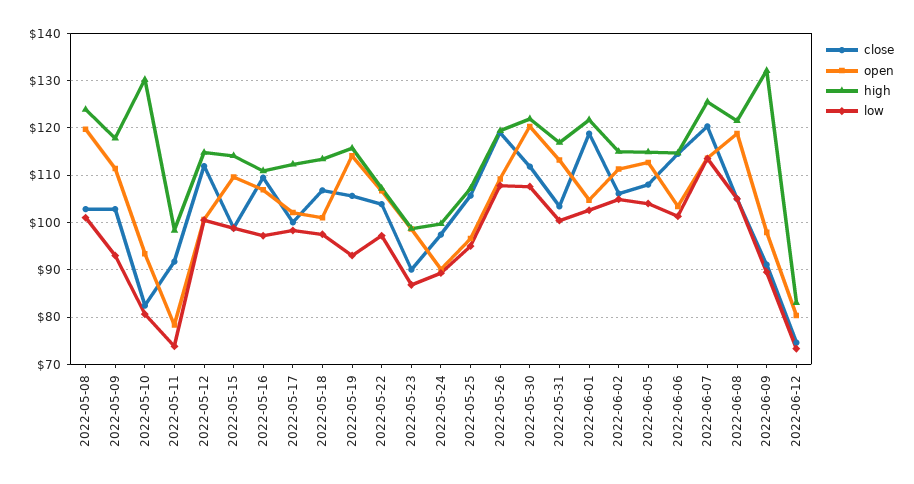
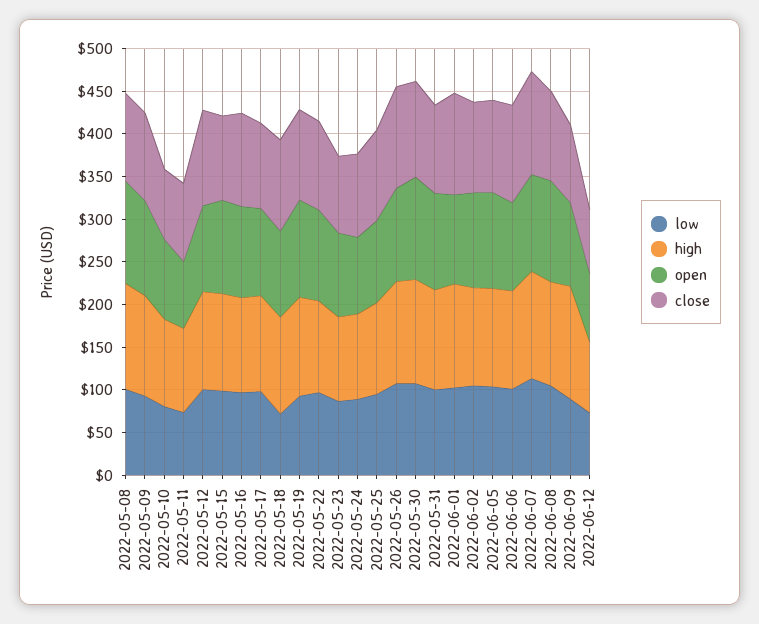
high, 2022-05-10: 130 -> 100
low, 2022-05-18: 98 -> 70

